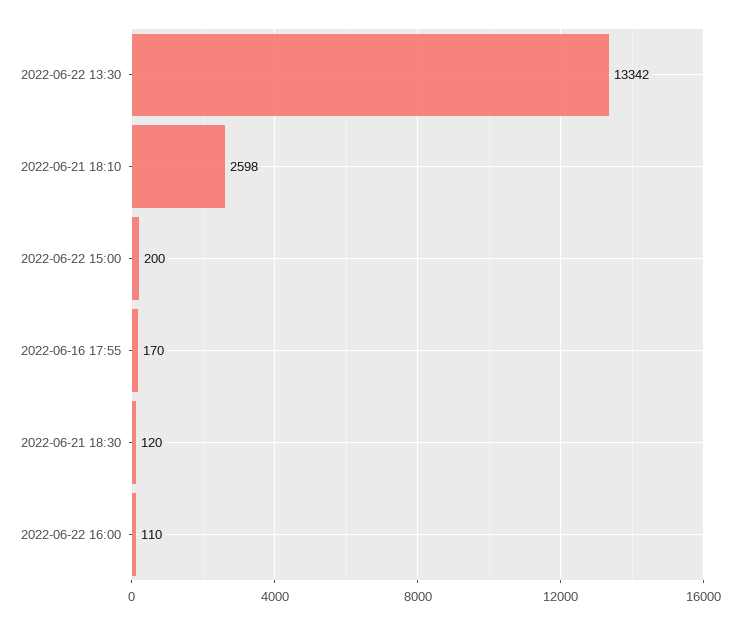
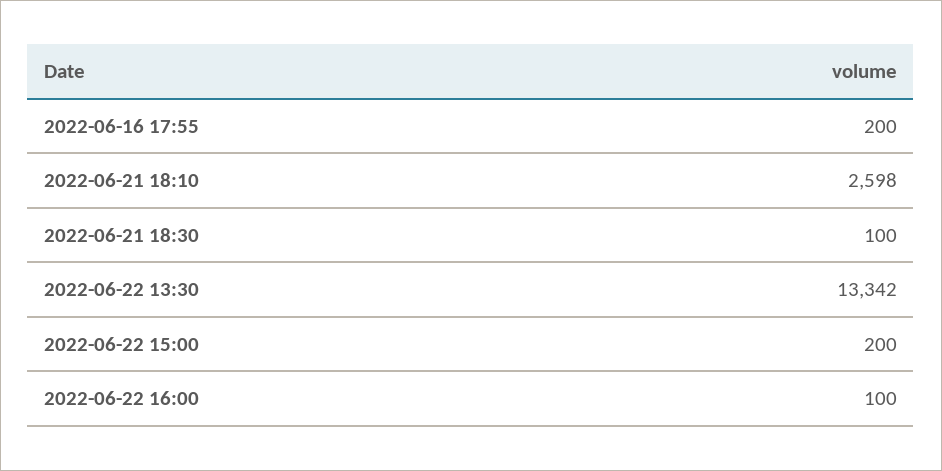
2022-06-16 17:55: 170 -> 200
2022-06-21 18:30: 120 -> 100
2022-06-22 16:00: 110 -> 100

